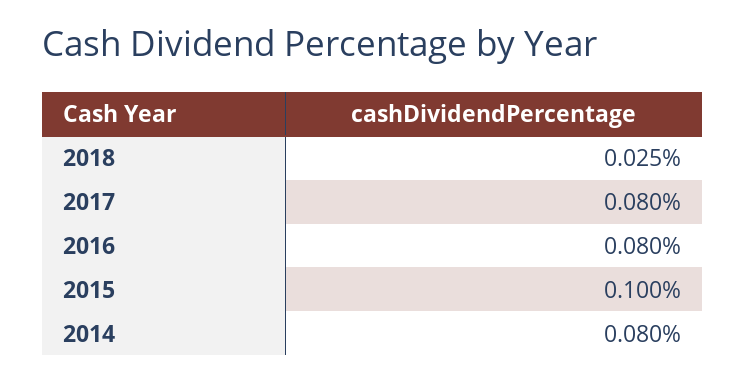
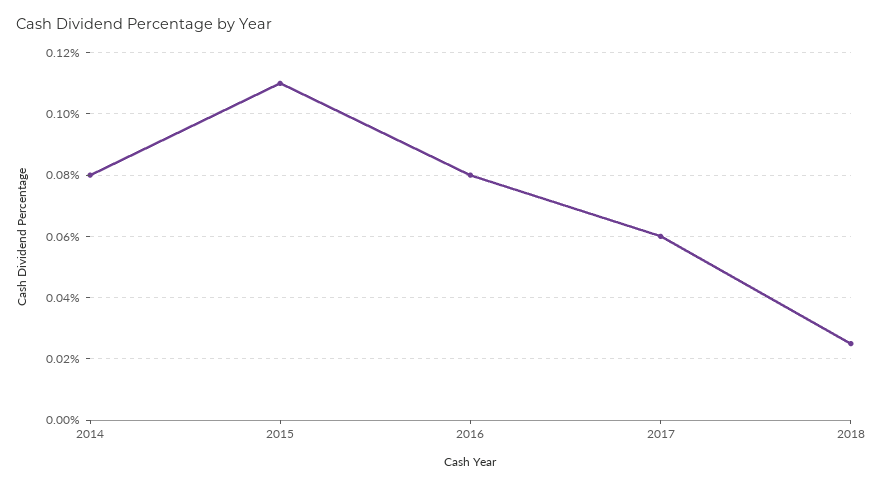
2017: 0.08 -> 0.06
2015: 0.1 -> 0.11

